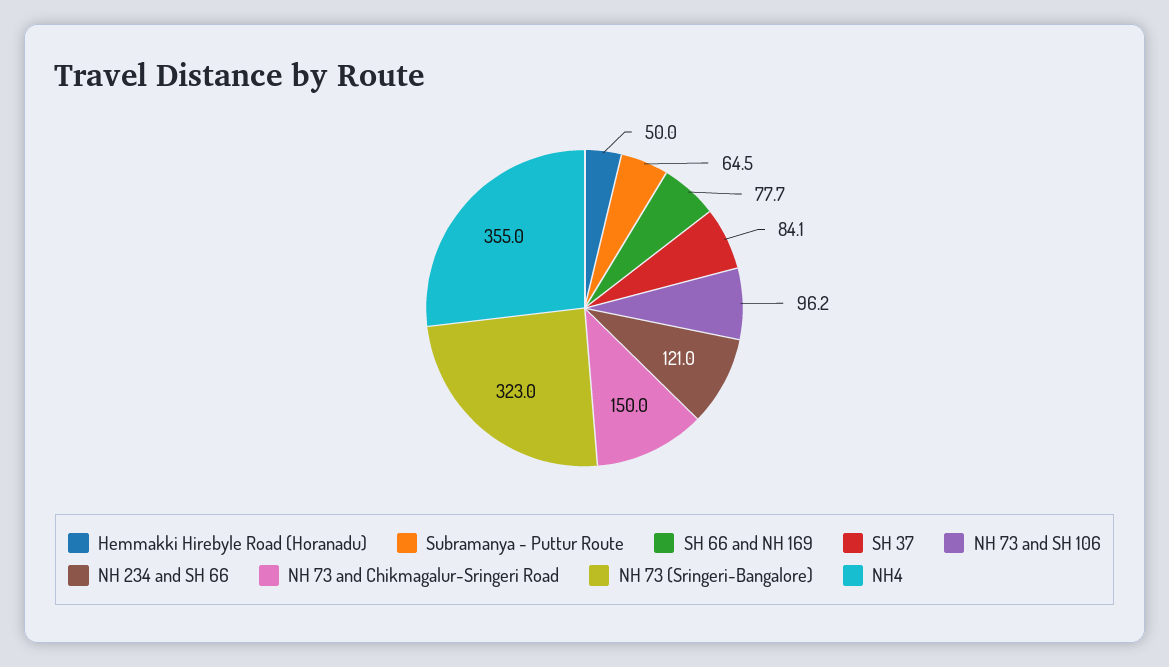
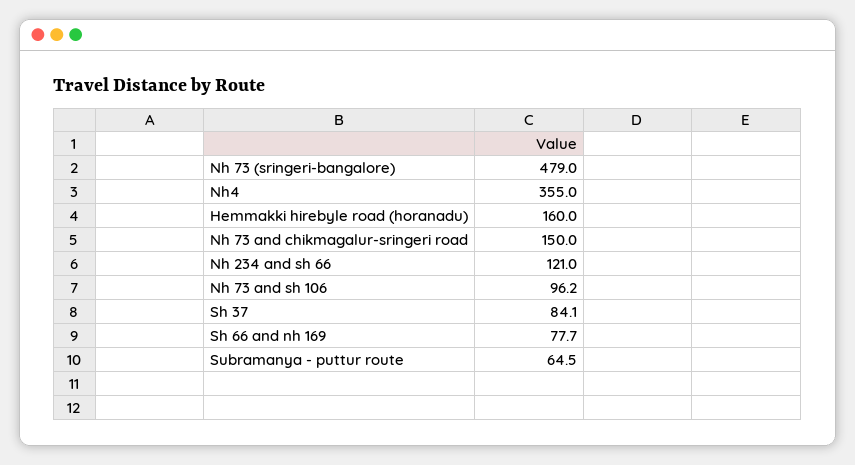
Hemmakki Hirebyle Road (Horanadu): 50 -> 160
NH 73 (Sringeri-Bangalore): 323 -> 479

